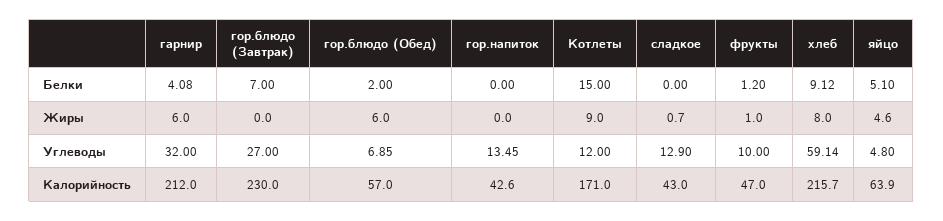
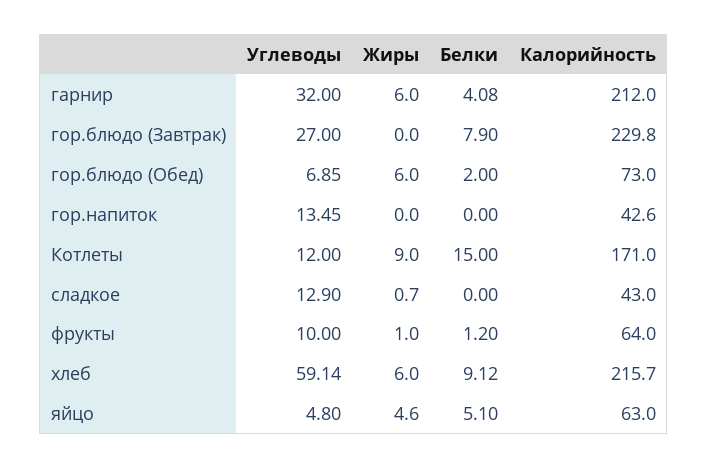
гор.блюдо (Завтрак), Белки: 7 -> 7.9
хлеб, Жиры: 8 -> 6
гор.блюдо (Завтрак), Калорийность: 230 -> 229.8
гор.блюдо (Обед), Калорийность: 57 -> 73
фрукты, Калорийность: 47 -> 64
яйцо, Калорийность: 63.9 -> 63

